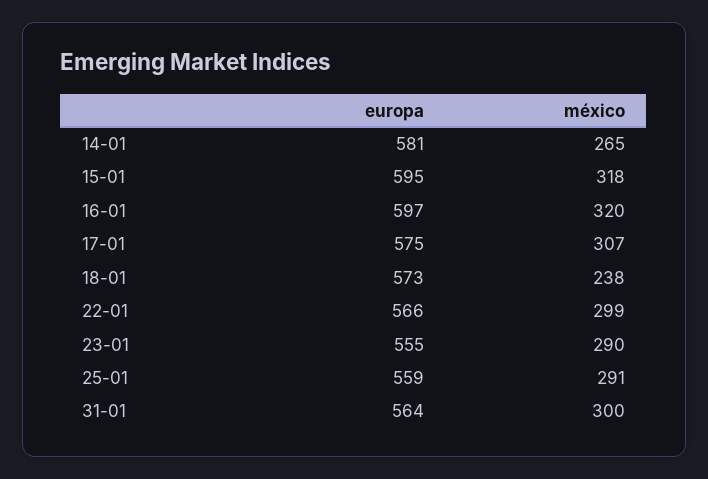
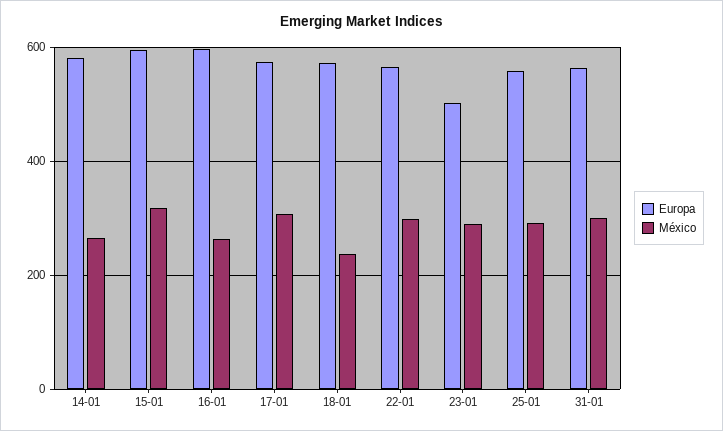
méxico, 16-01: 320 -> 260
europa, 23-01: 555 -> 500

